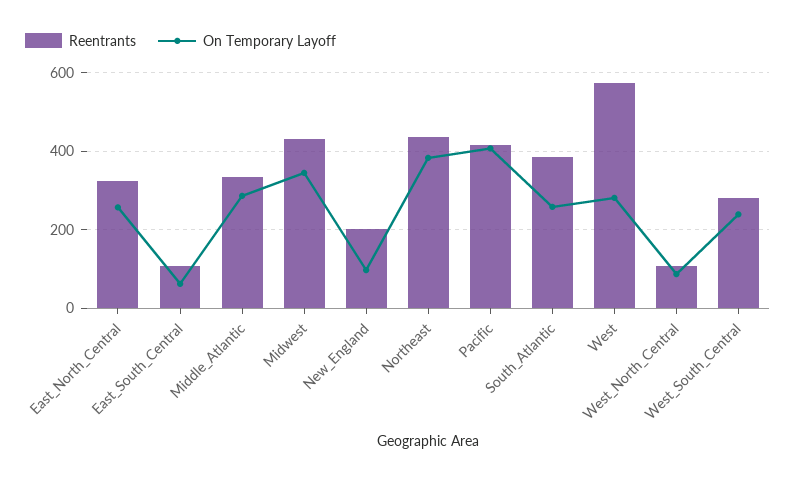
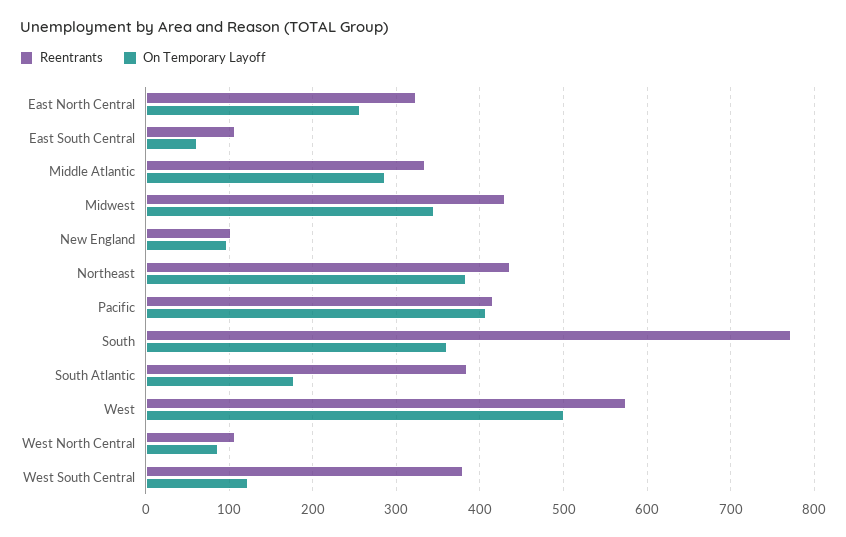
Reentrants, New_England: 200 -> 100
On Temporary Layoff, South_Atlantic: 260 -> 180
On Temporary Layoff, West: 280 -> 500
Reentrants, West_South_Central: 280 -> 380
On Temporary Layoff, West_South_Central: 240 -> 120
Reentrants, South: none -> 770
On Temporary Layoff, South: none -> 360

